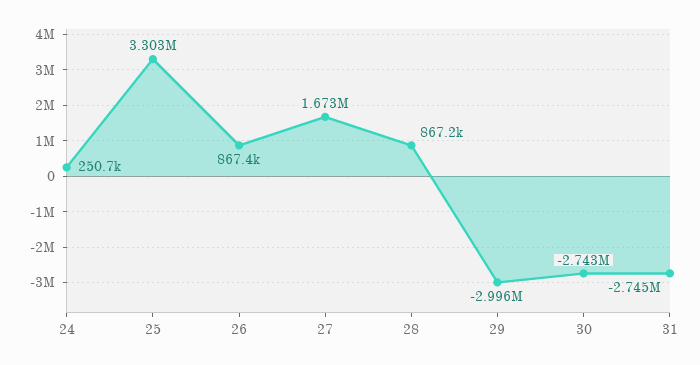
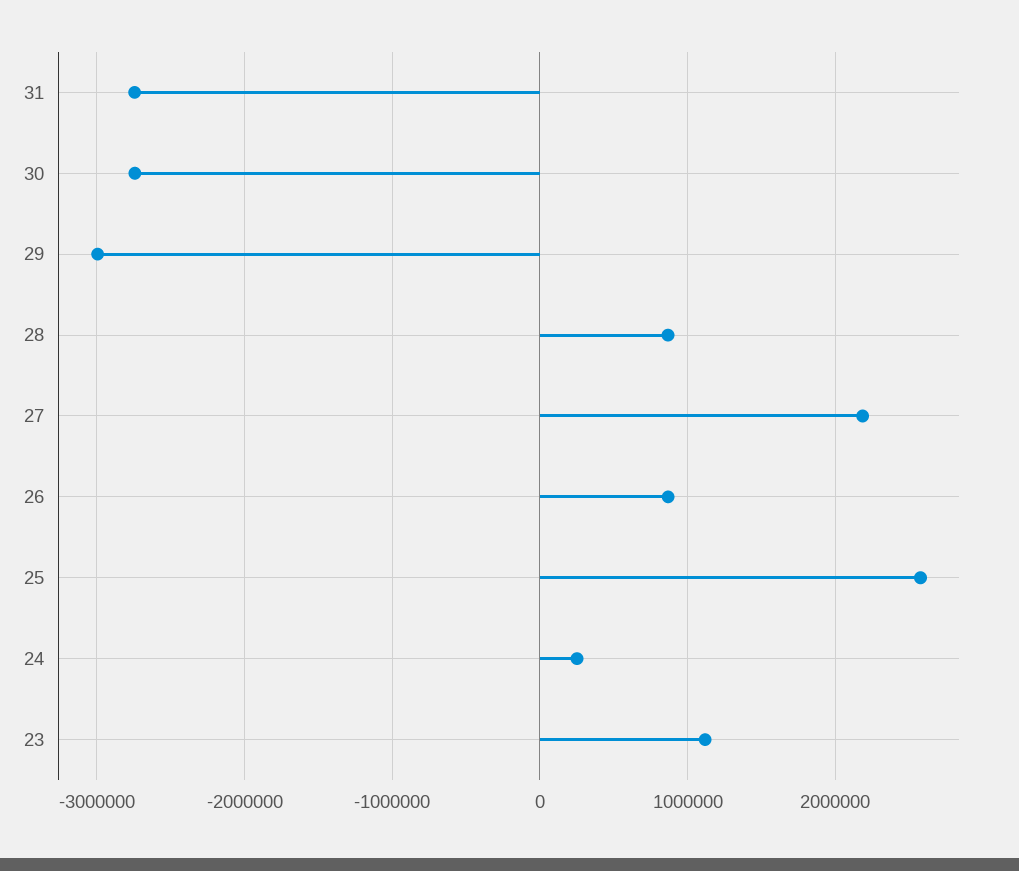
25: 3303000 -> 2600000
27: 1673000 -> 2200000
23: none -> 1100000

